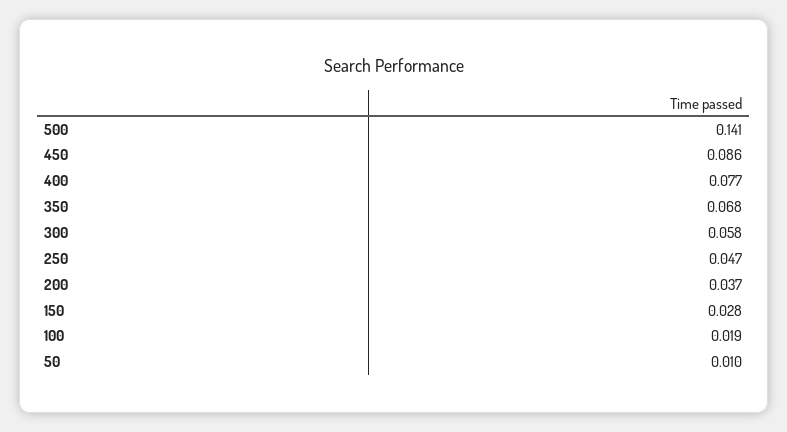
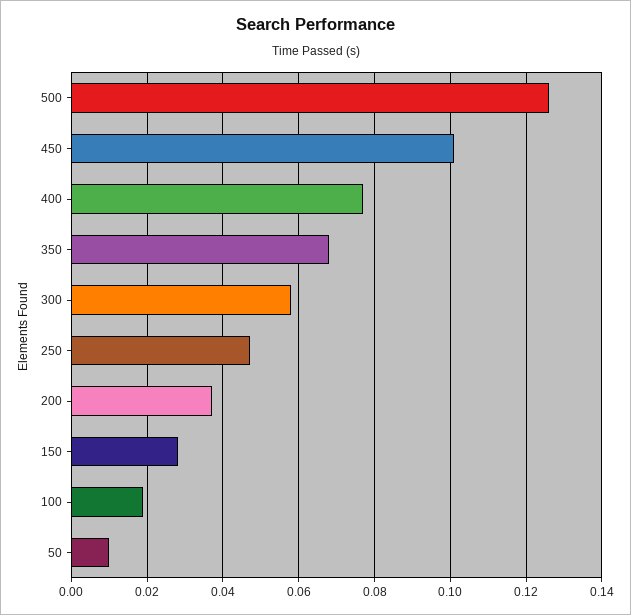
500: 0.141 -> 0.125
450: 0.086 -> 0.1

